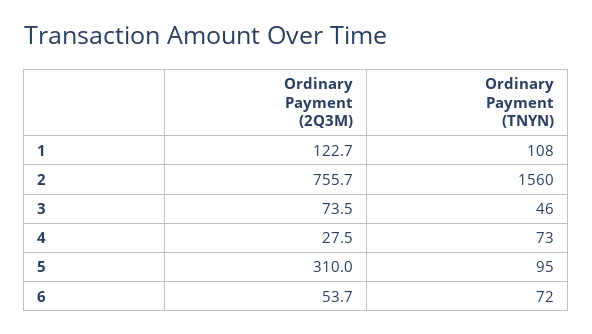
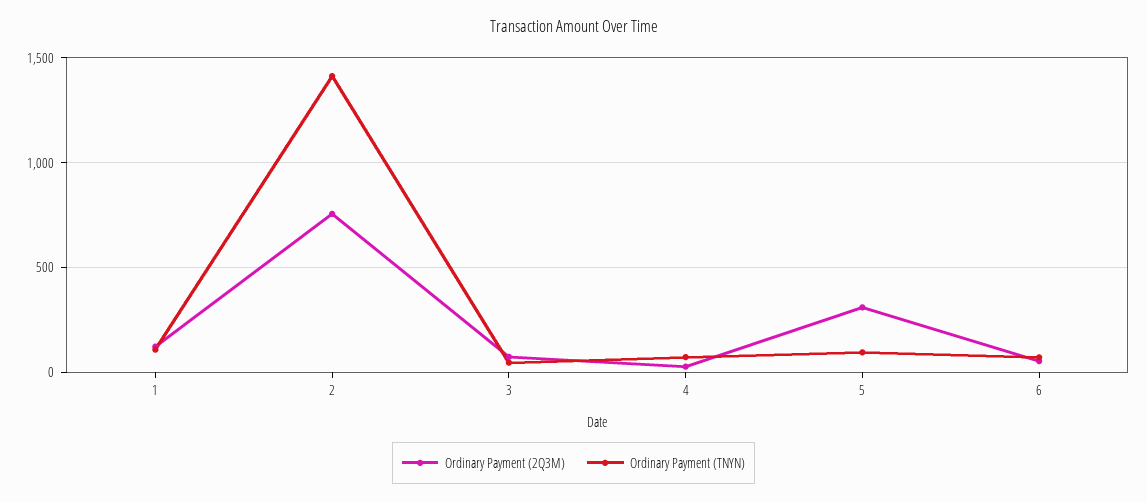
Ordinary Payment (TNYN), 2: 1560 -> 1400

